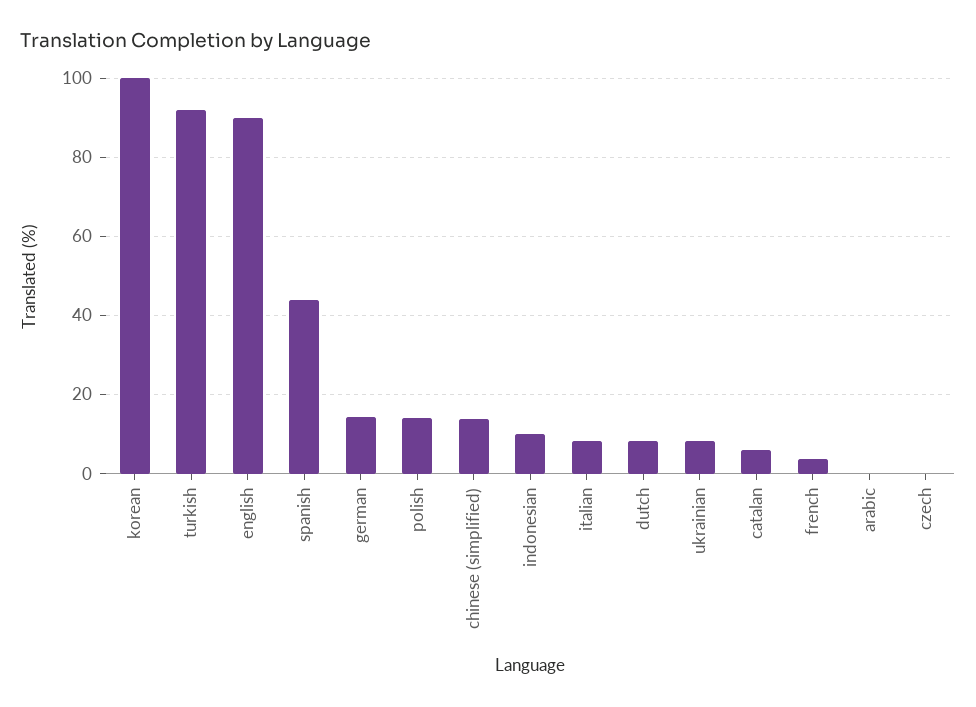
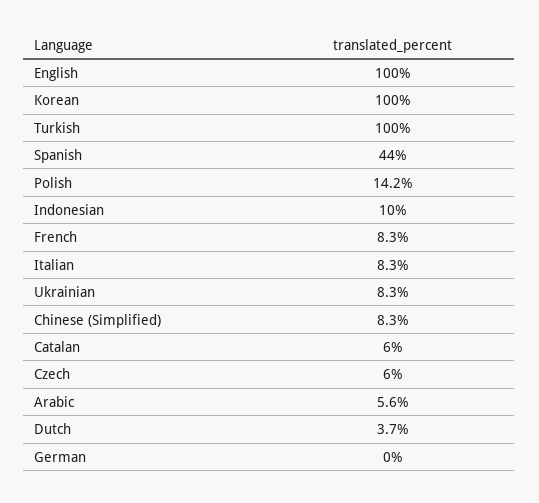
turkish: 92 -> 100
english: 90 -> 100
german: 14 -> 0
chinese (simplified): 14 -> 8.3
dutch: 8 -> 3.7
french: 4 -> 8.3
arabic: 0 -> 5.6
czech: 0 -> 6

